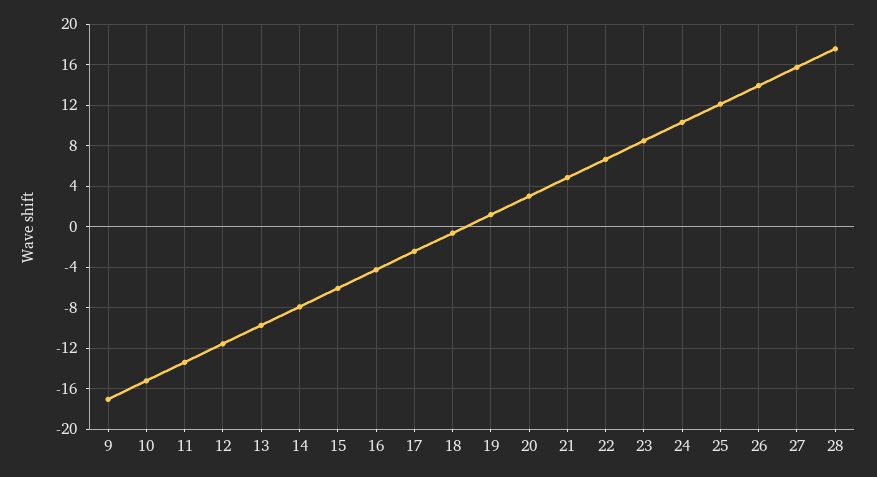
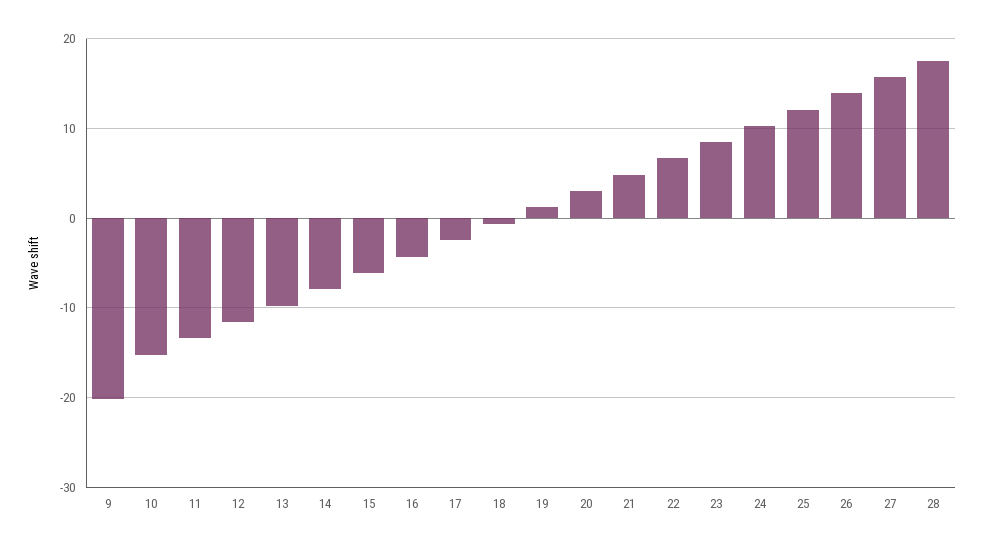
9: -17 -> -20

